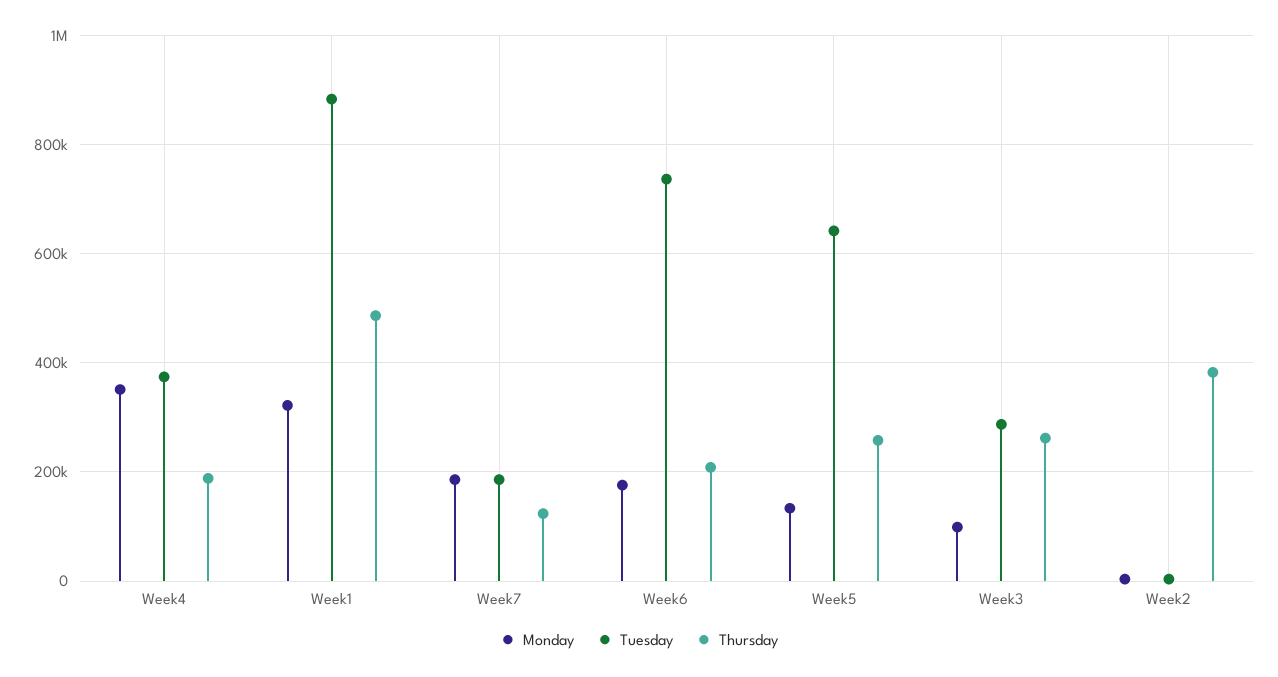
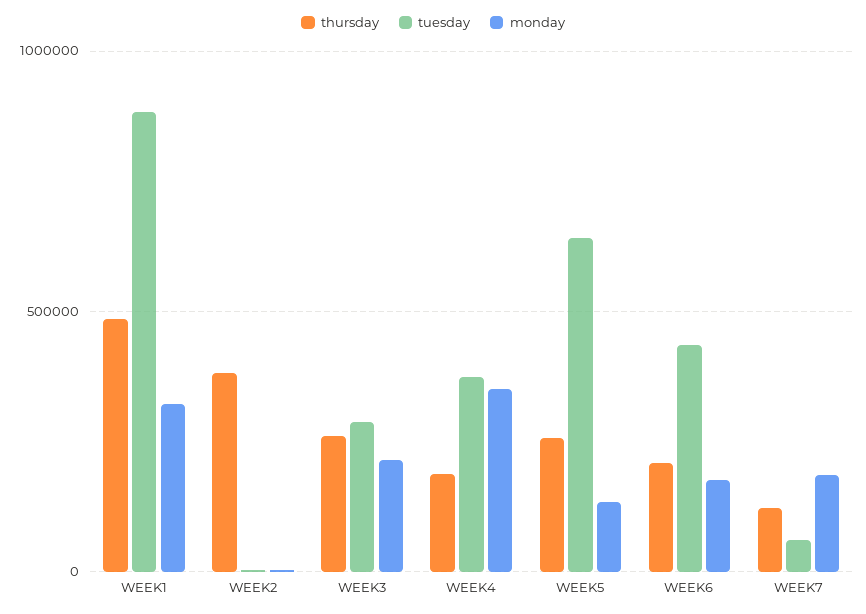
Tuesday, Week7: 180000 -> 50000
Tuesday, Week6: 740000 -> 450000
Monday, Week3: 100000 -> 200000

